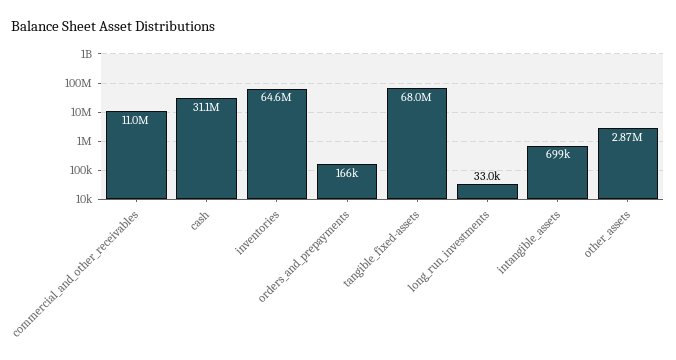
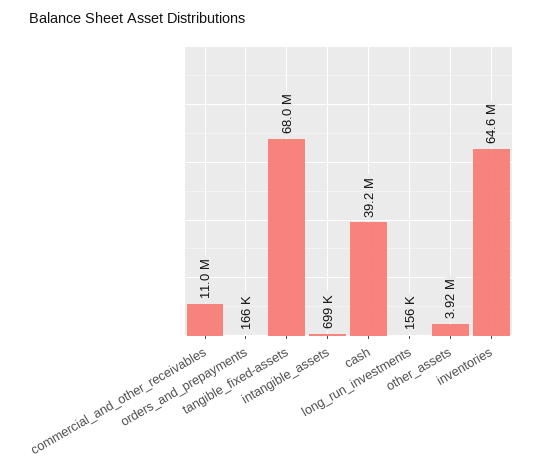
cash: 31100000 -> 39200000
long_run_investments: 33000 -> 156000
other_assets: 2870000 -> 3920000

